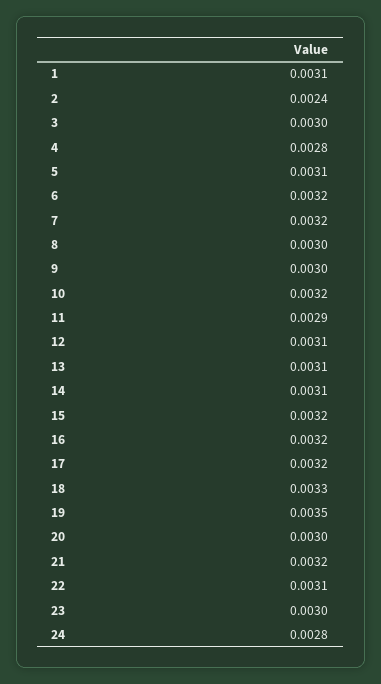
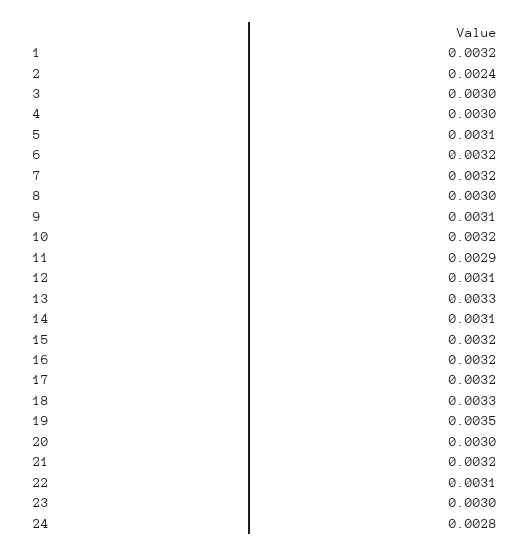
1: 0.0031 -> 0.0032
4: 0.0028 -> 0.003
9: 0.003 -> 0.0031
13: 0.0031 -> 0.0033

